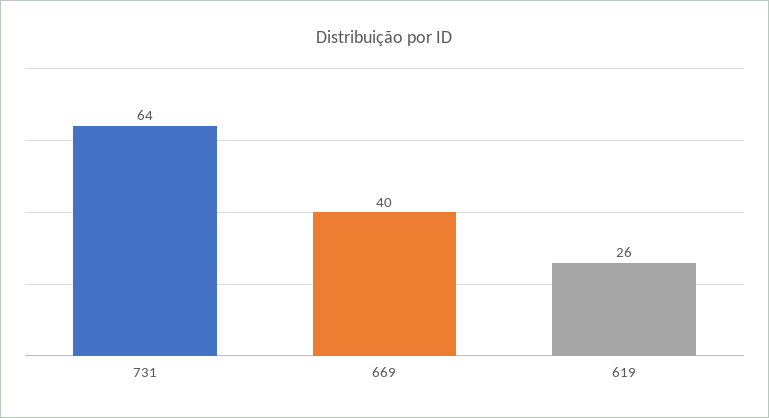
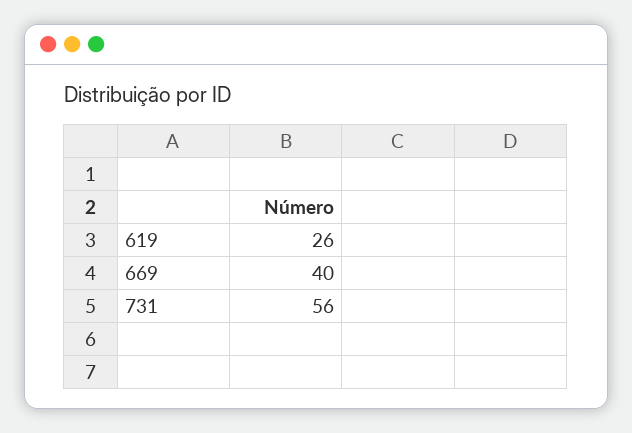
731: 64 -> 56

